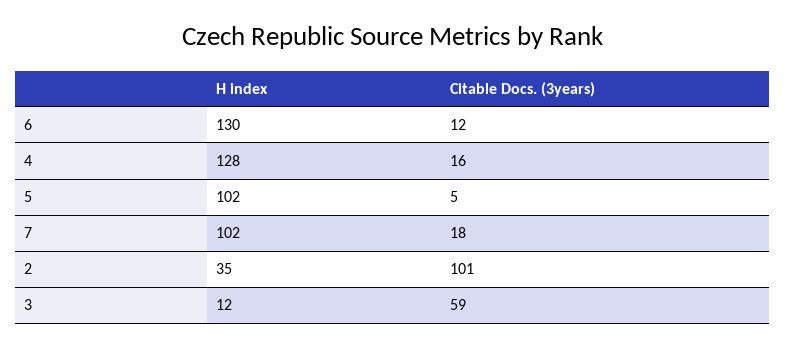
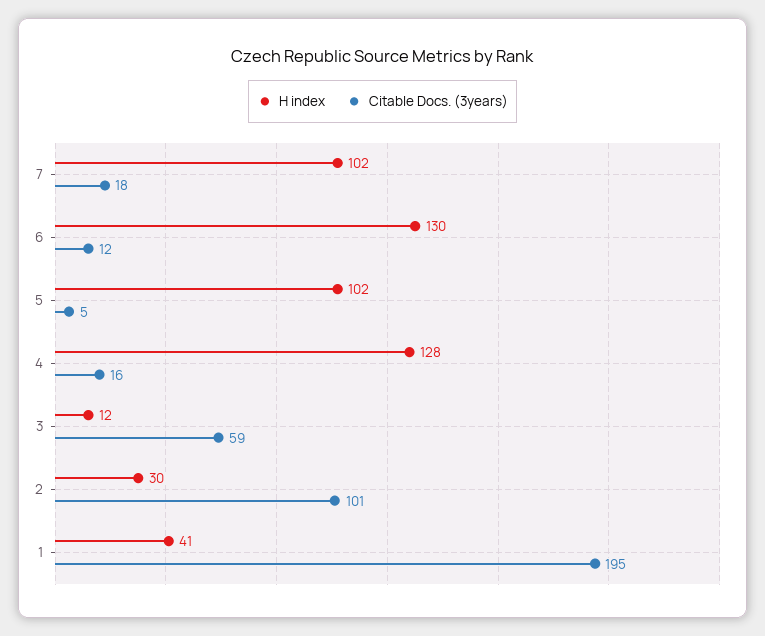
H index, 2: 35 -> 30
H index, 1: none -> 41
Citable Docs. (3years), 1: none -> 195

